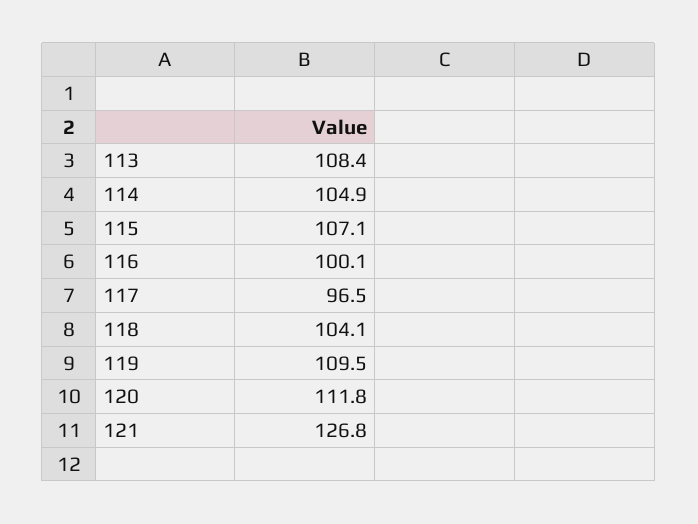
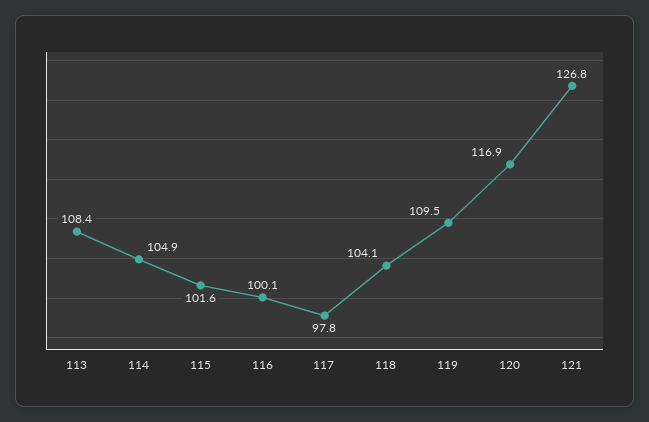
115: 107.1 -> 101.6
117: 96.5 -> 97.8
120: 111.8 -> 116.9

